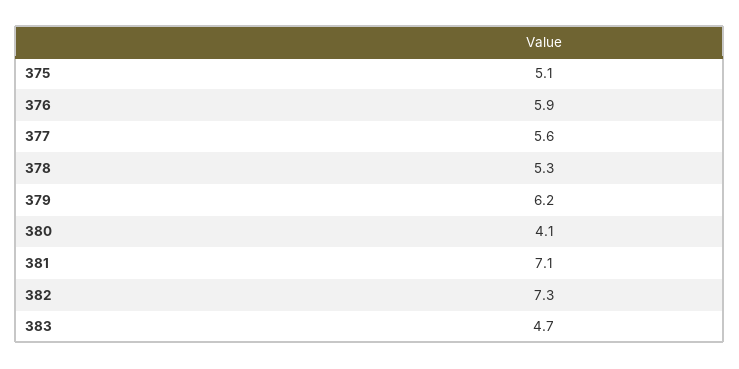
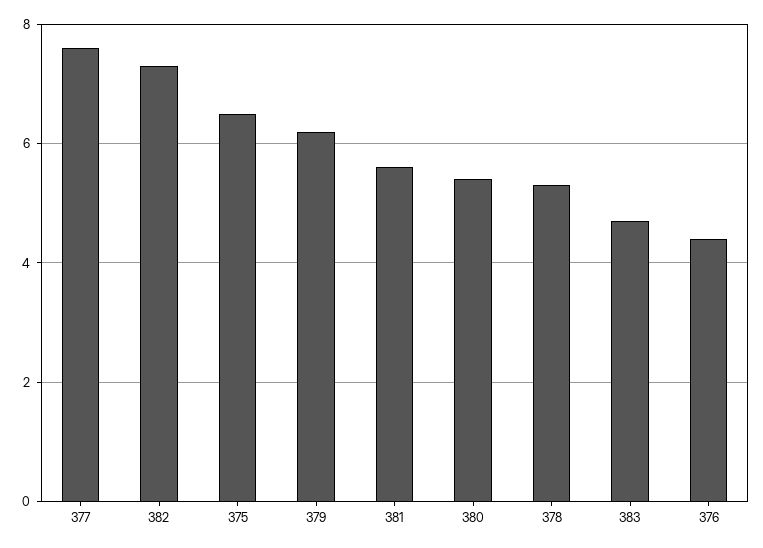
375: 5.1 -> 6.5
376: 5.9 -> 4.5
377: 5.6 -> 7.5
380: 4.1 -> 5.5
381: 7.1 -> 5.5

